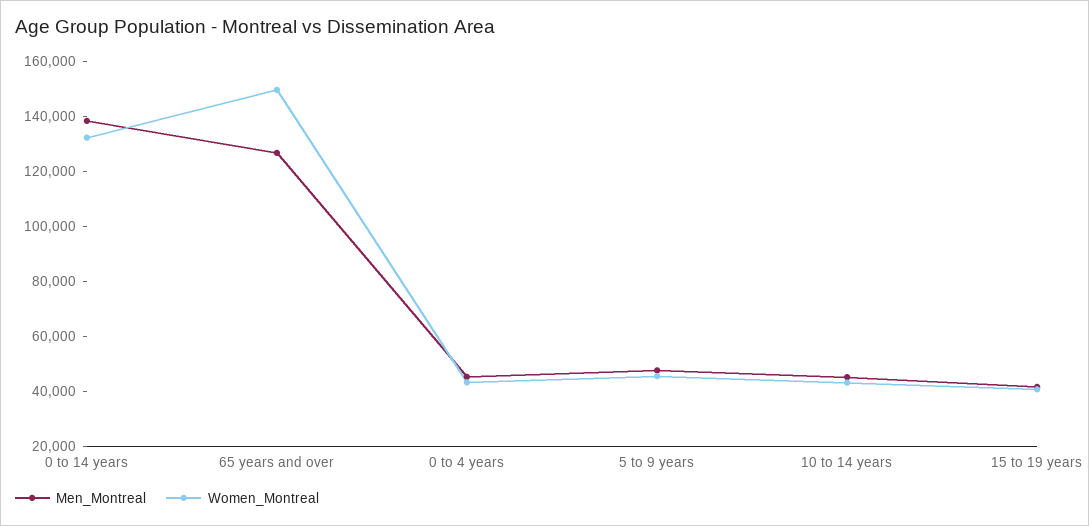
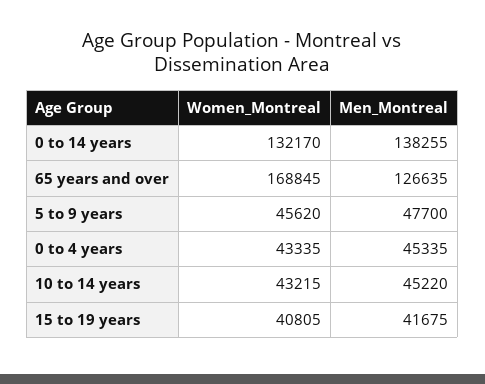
Women_Montreal, 65 years and over: 150000 -> 168845

